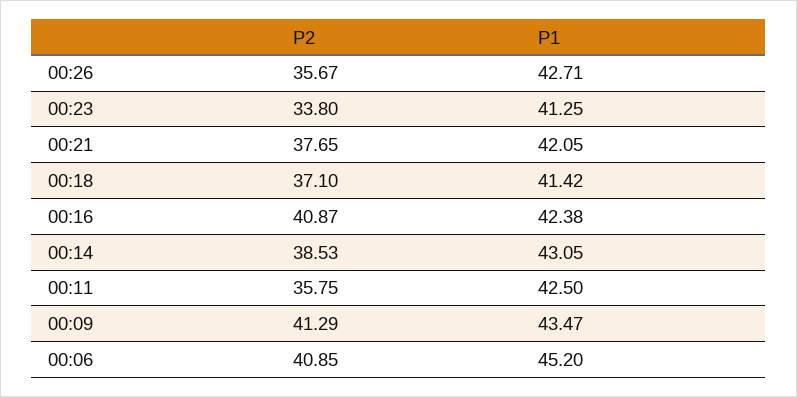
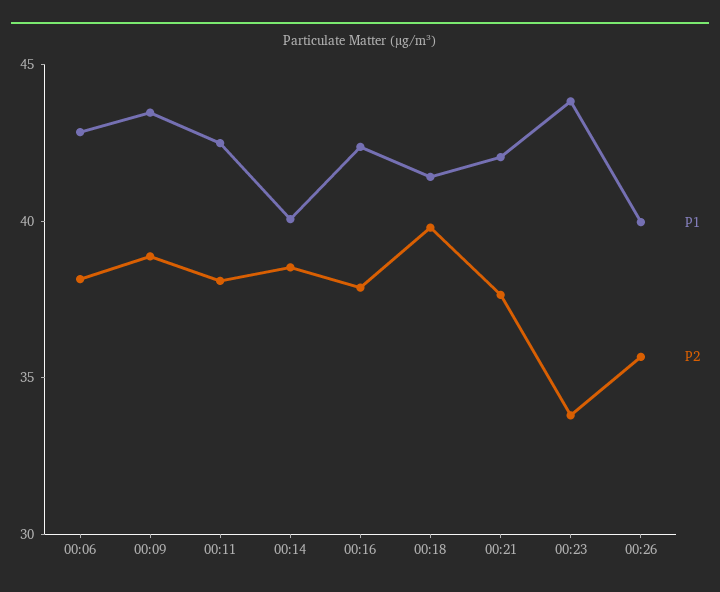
P1, 00:26: 42.71 -> 40
P1, 00:23: 41.25 -> 44
P2, 00:18: 37.1 -> 40
P2, 00:16: 40.87 -> 38
P1, 00:14: 43.05 -> 40
P2, 00:11: 35.75 -> 38
P2, 00:09: 41.29 -> 39
P2, 00:06: 40.85 -> 38
P1, 00:06: 45.2 -> 43

